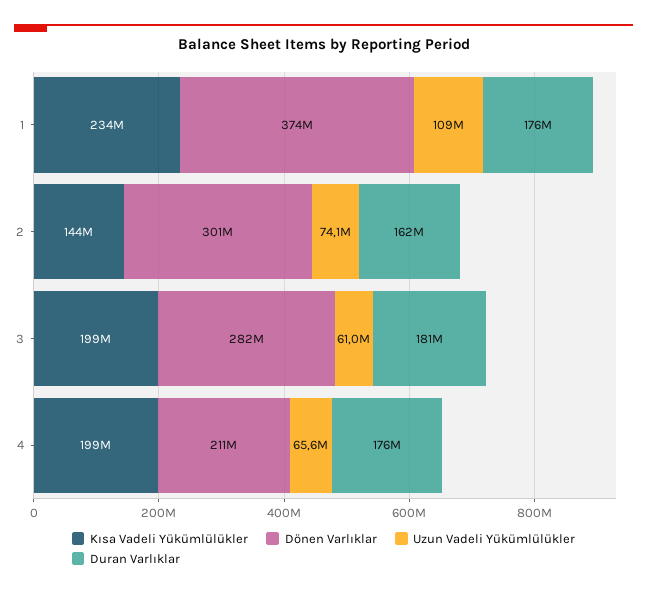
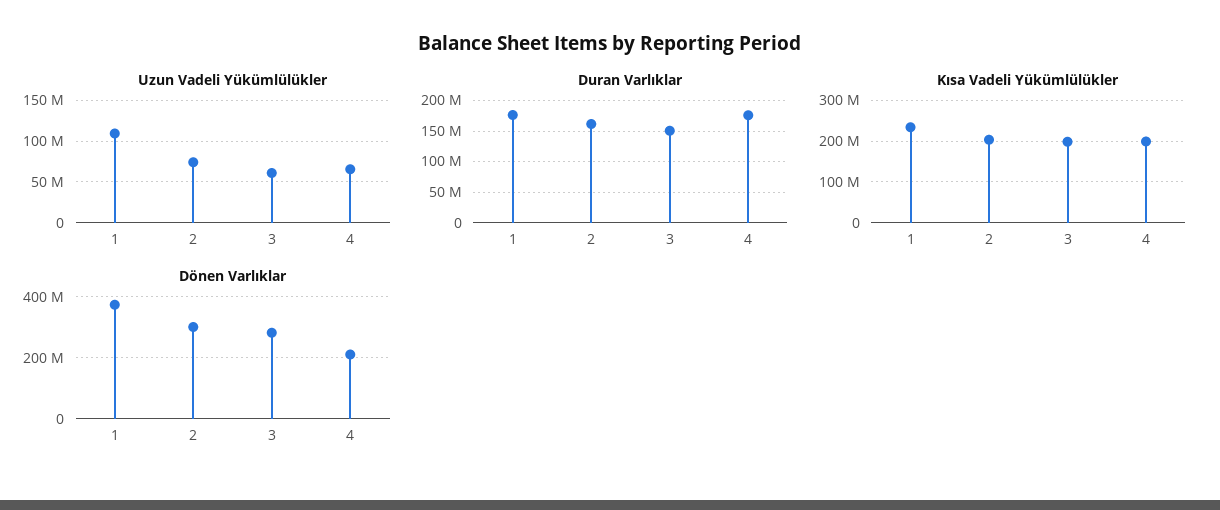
Kısa Vadeli Yükümlülükler, 2: 144000000 -> 200000000
Duran Varlıklar, 3: 181000000 -> 150000000

